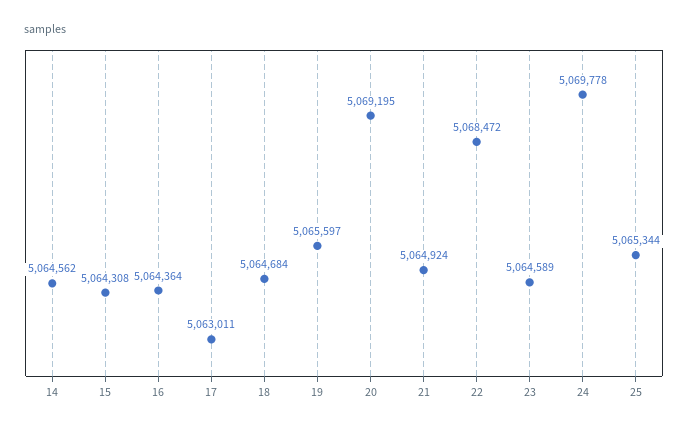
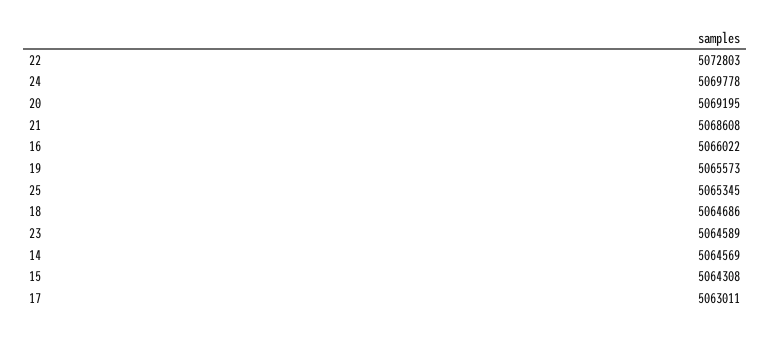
14: 5064562 -> 5064569
16: 5064364 -> 5066022
18: 5064684 -> 5064686
19: 5065597 -> 5065573
21: 5064924 -> 5068608
22: 5068472 -> 5072803
25: 5065344 -> 5065345

